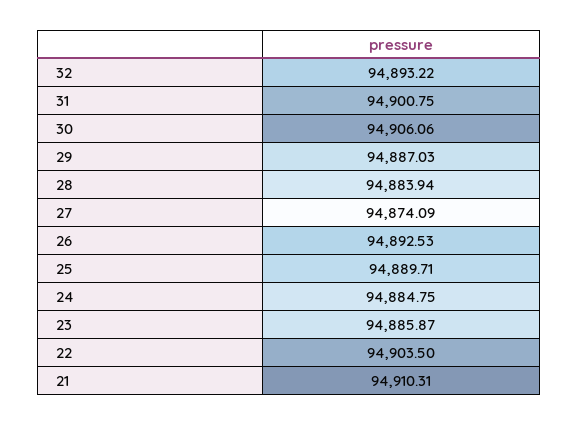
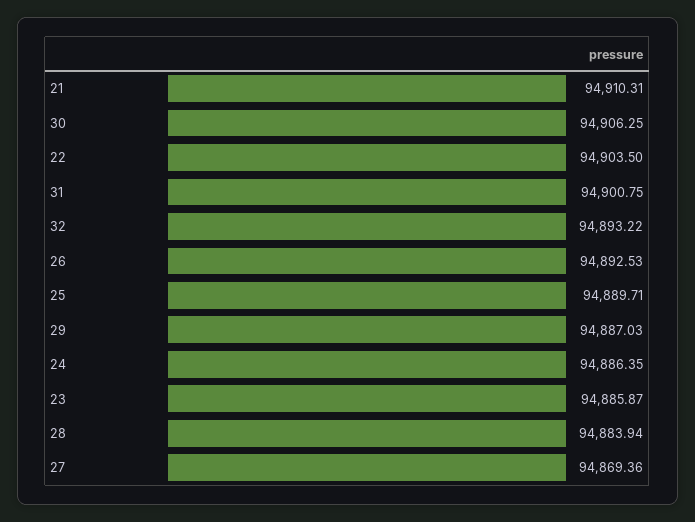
30: 94906.06 -> 94906.25
27: 94874.09 -> 94869.36
24: 94884.75 -> 94886.35

